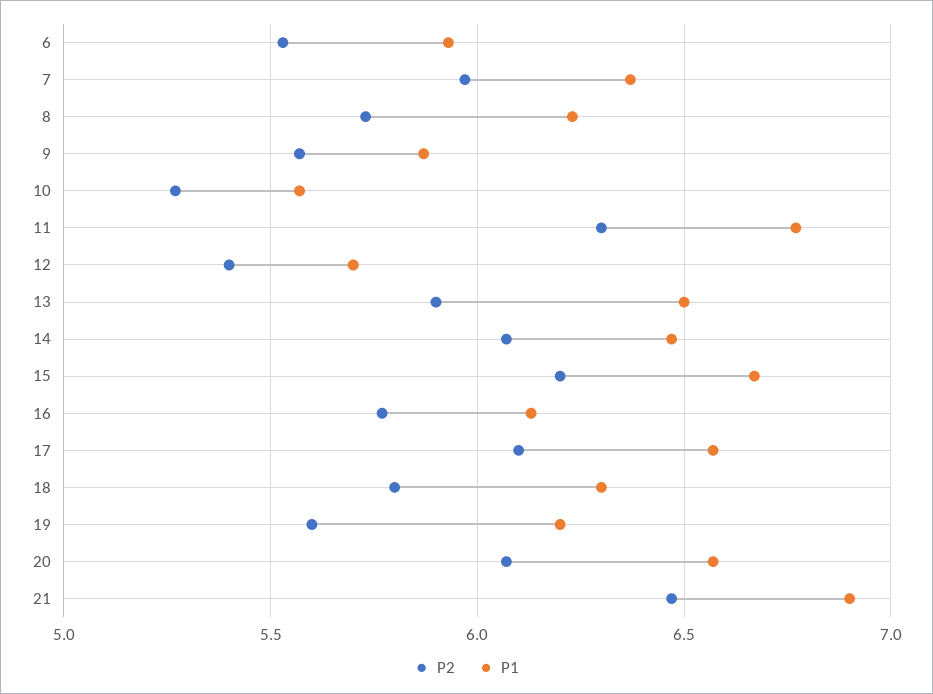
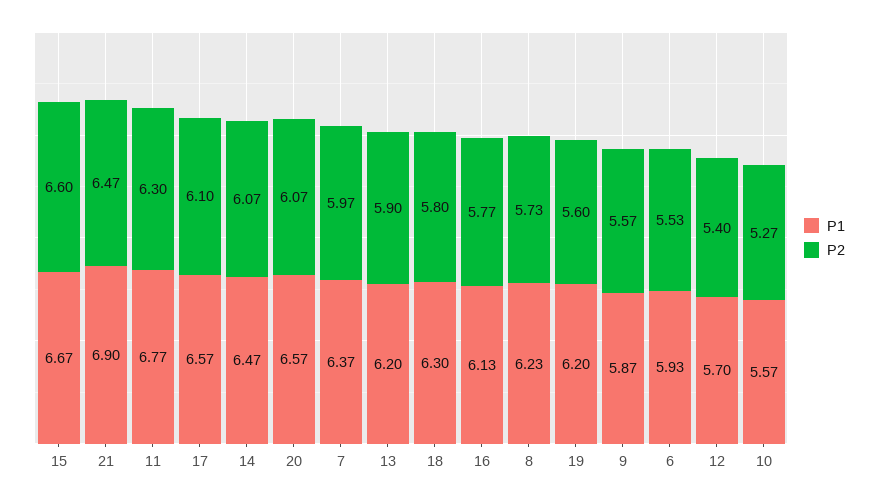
P1, 13: 6.5 -> 6.2
P2, 15: 6.2 -> 6.6

